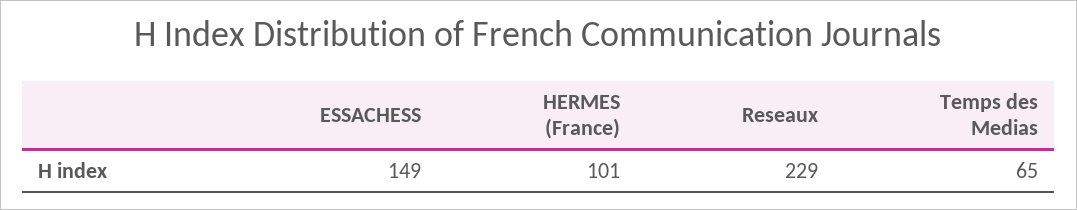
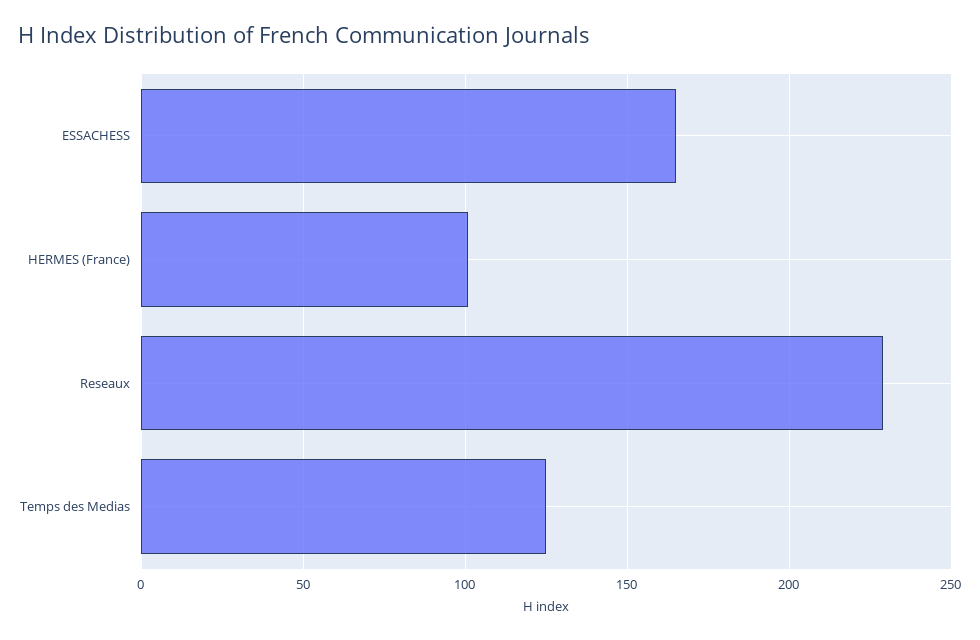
ESSACHESS: 149 -> 165
Temps des Medias: 65 -> 125

